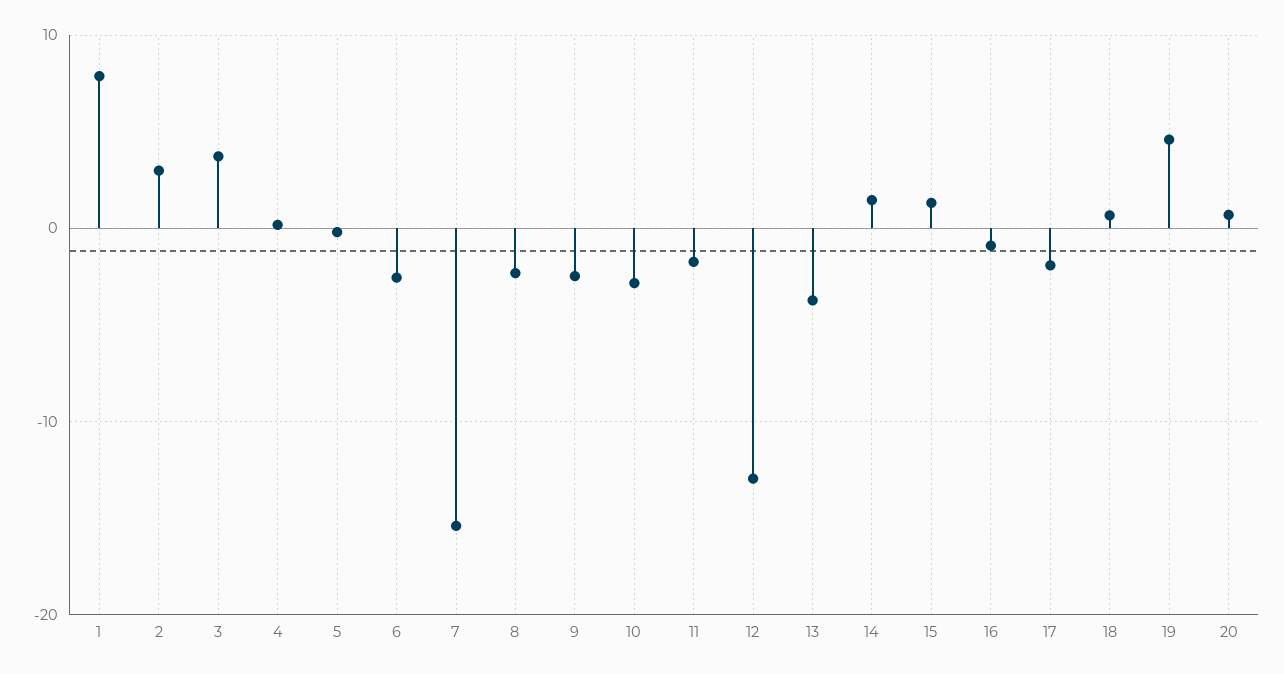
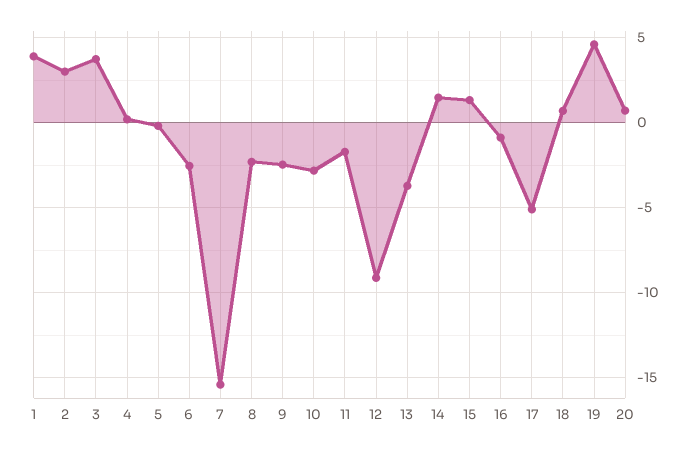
1: 8 -> 4
12: -13 -> -9
17: -2 -> -5

